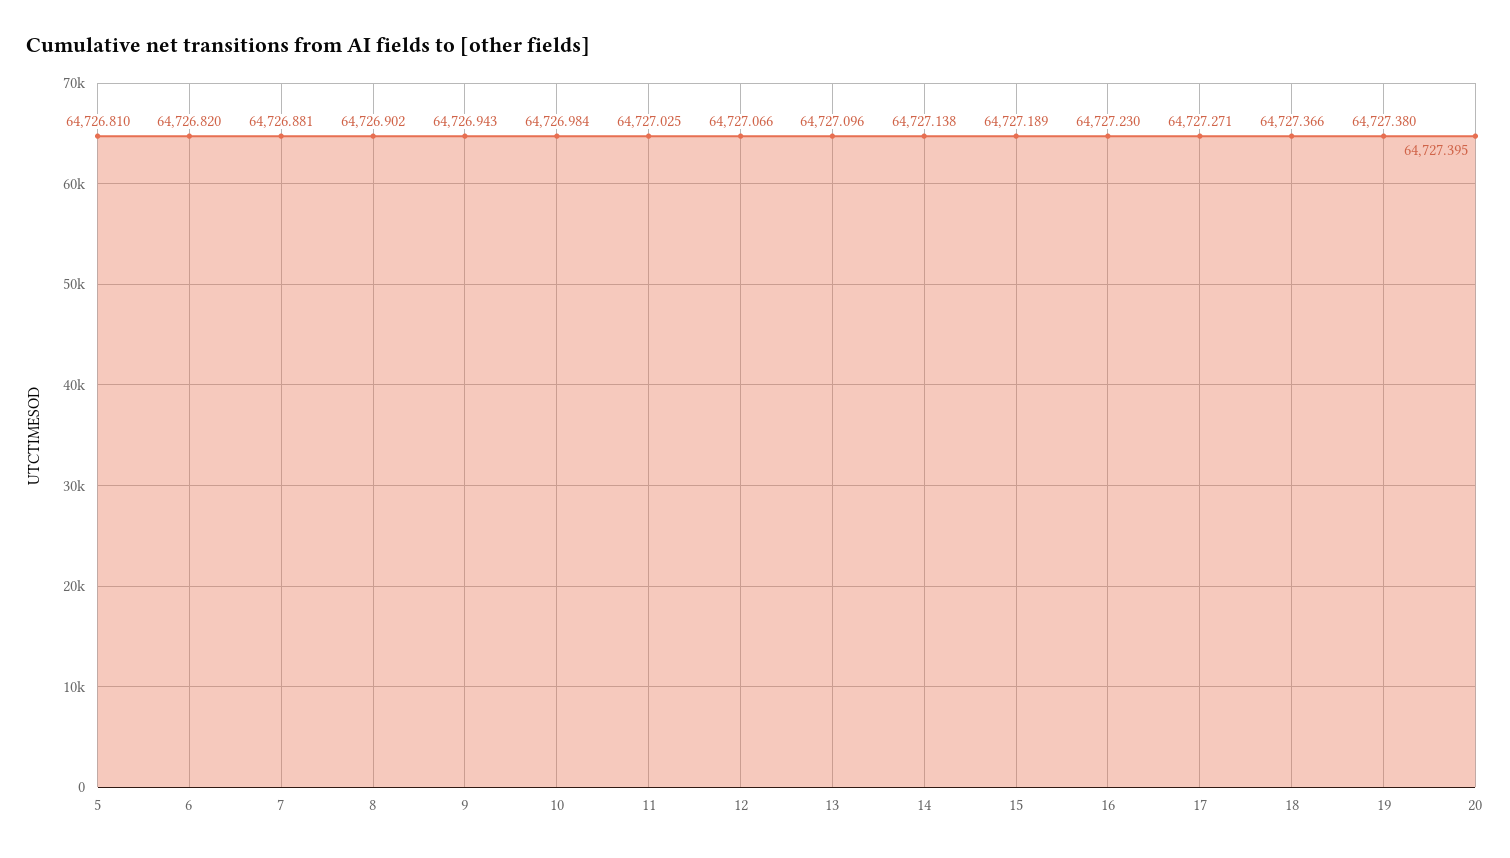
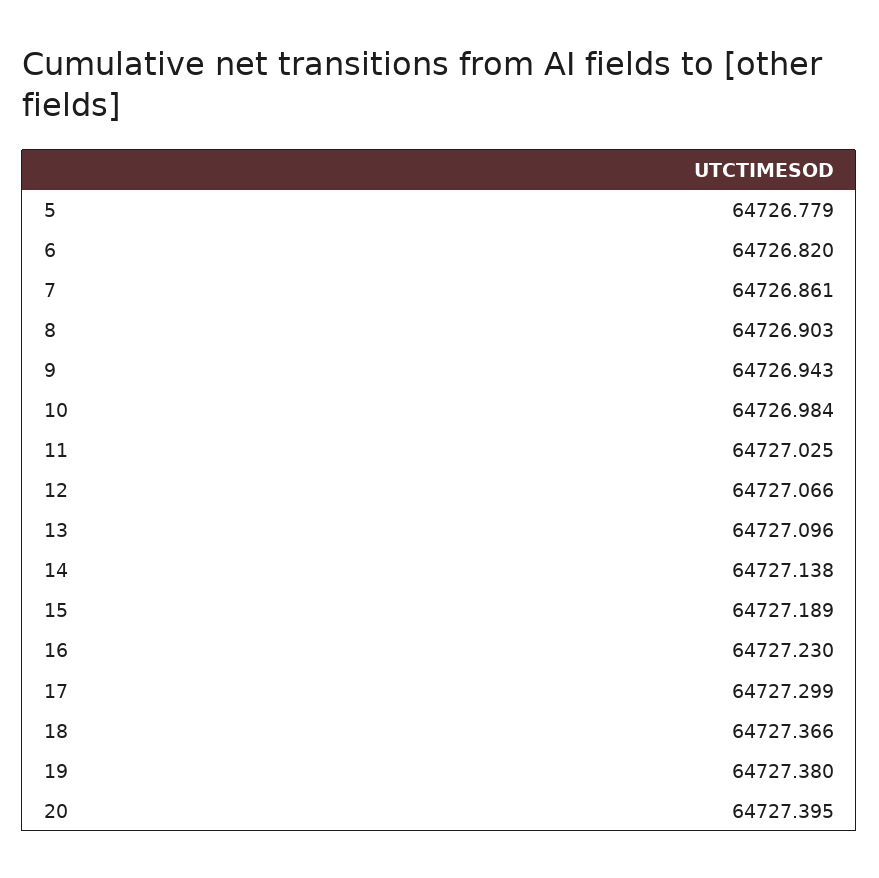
5: 64726.81 -> 64726.779
7: 64726.881 -> 64726.861
8: 64726.902 -> 64726.903
17: 64727.271 -> 64727.299

